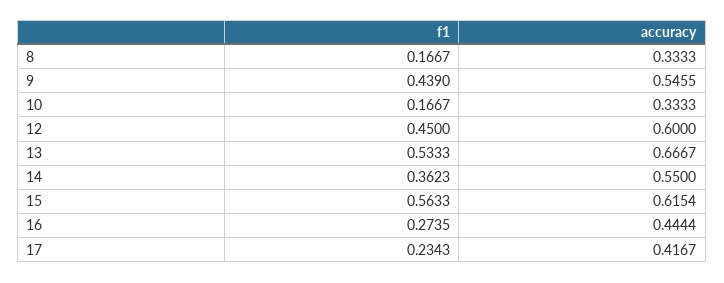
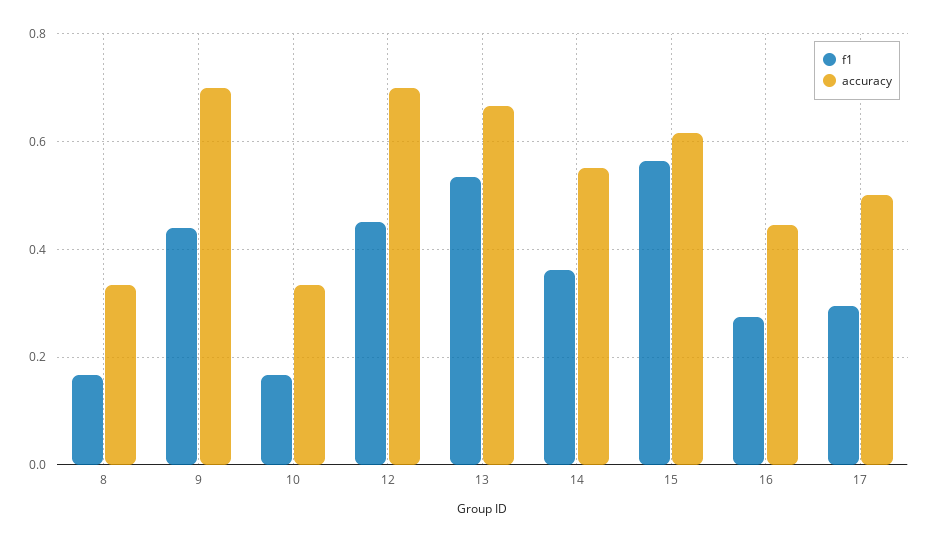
accuracy, 9: 0.5455 -> 0.7
accuracy, 12: 0.6 -> 0.7
f1, 17: 0.2343 -> 0.3
accuracy, 17: 0.4167 -> 0.5

